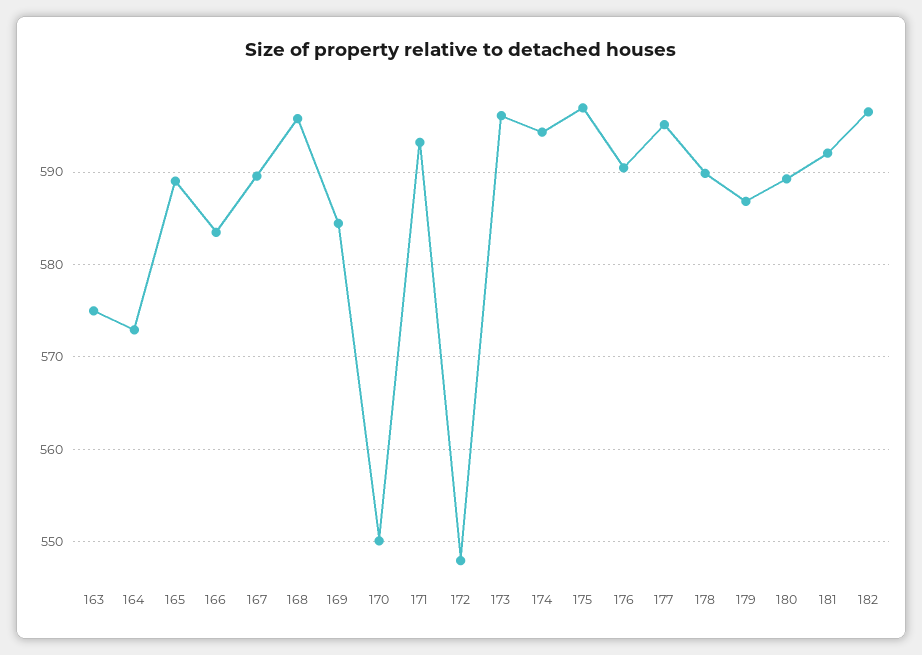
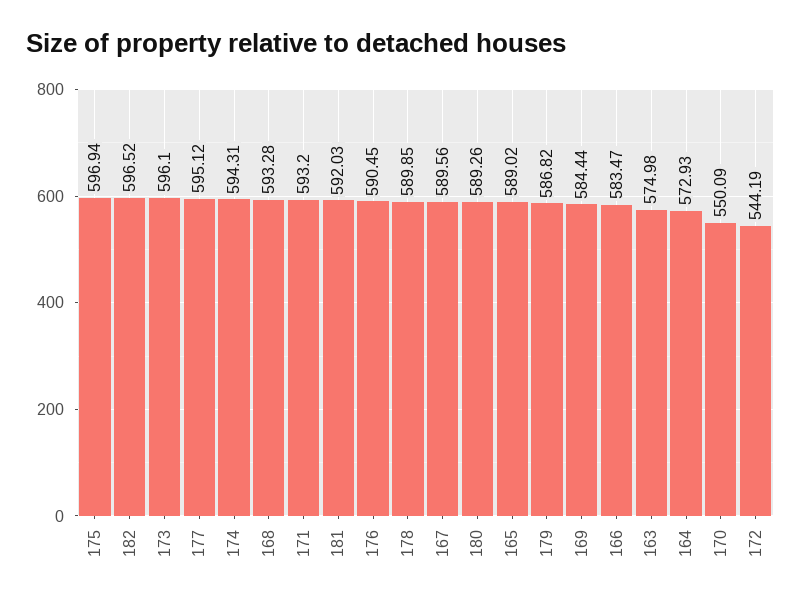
168: 596 -> 593.28
172: 548 -> 544.19

